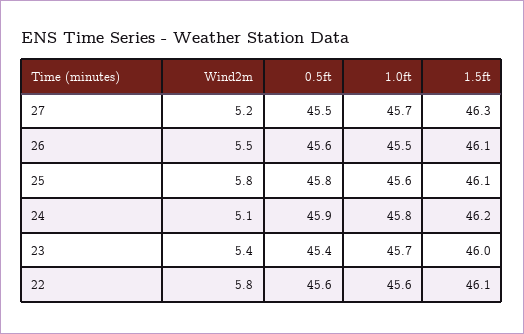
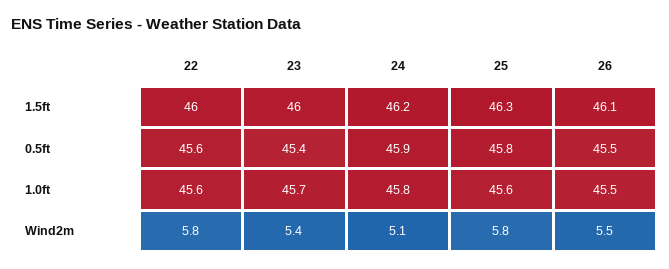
Wind2m, 27: 5.2 -> none
0.5ft, 27: 45.5 -> none
1.0ft, 27: 45.7 -> none
1.5ft, 27: 46.3 -> none
0.5ft, 26: 45.6 -> 45.5
1.5ft, 25: 46.1 -> 46.3
1.5ft, 22: 46.1 -> 46

